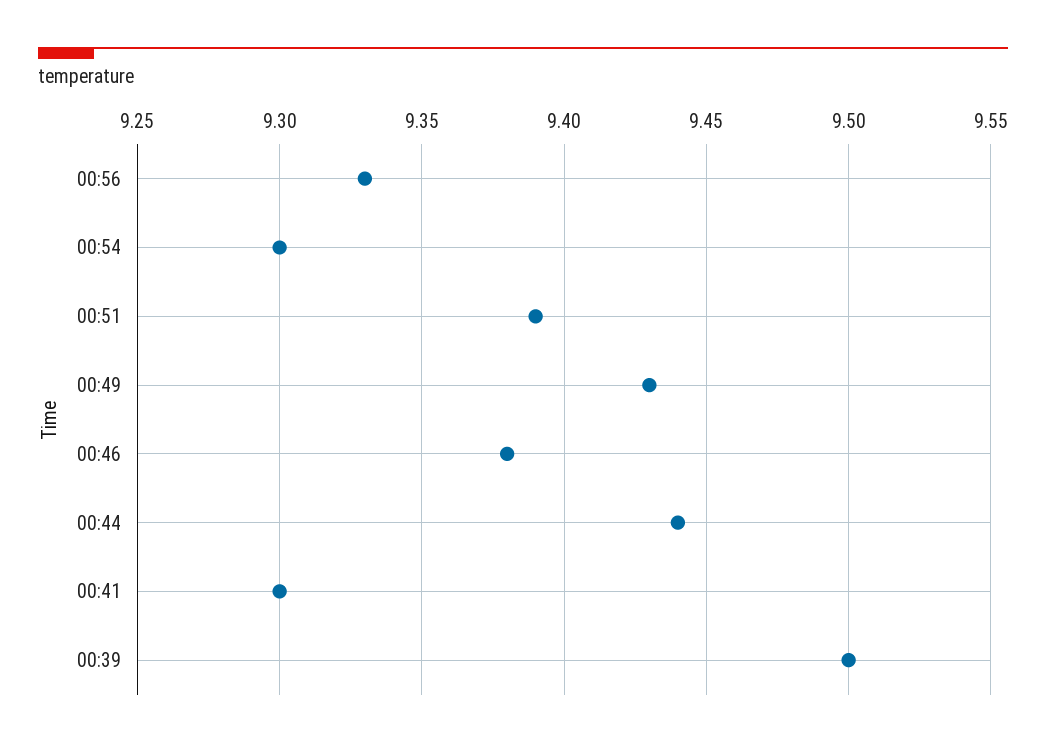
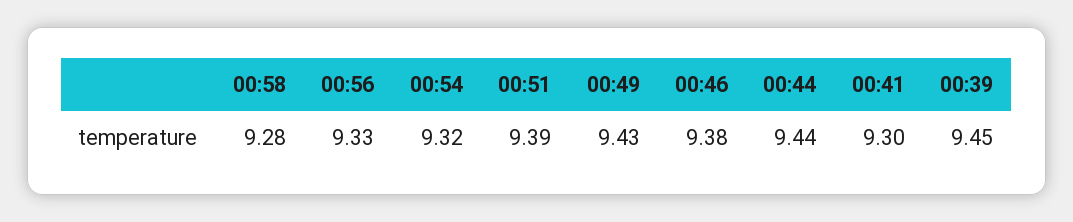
00:54: 9.3 -> 9.32
00:39: 9.5 -> 9.45
00:58: none -> 9.28

